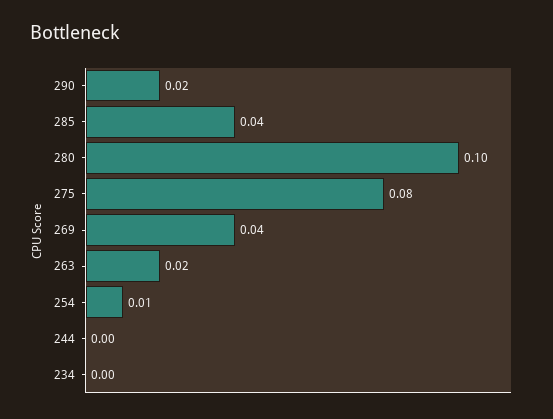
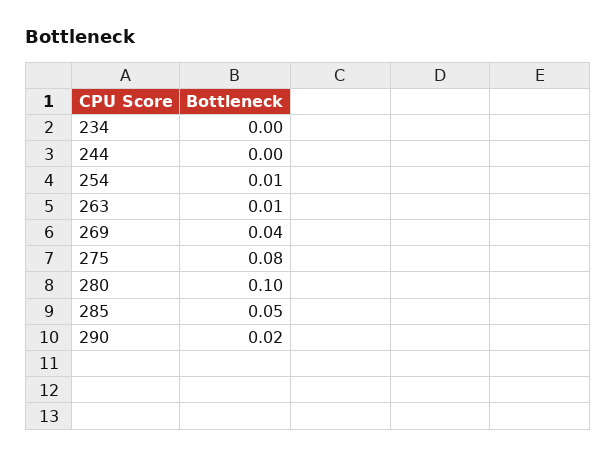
285: 0.04 -> 0.05
263: 0.02 -> 0.01

